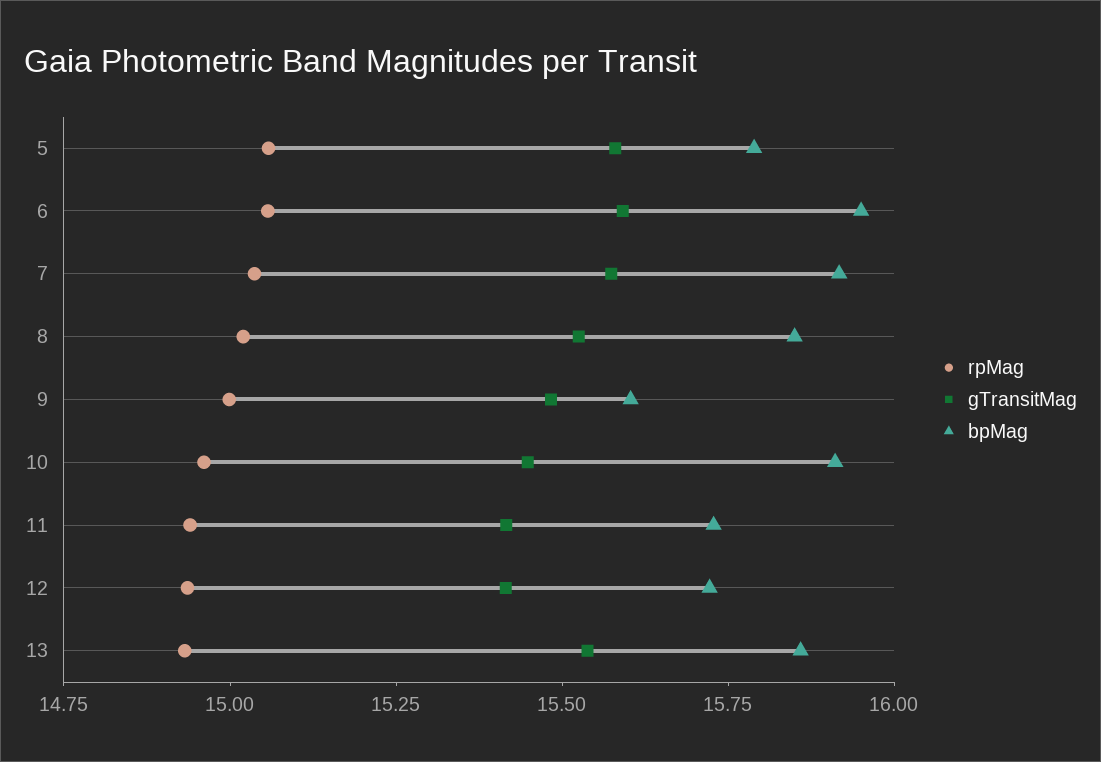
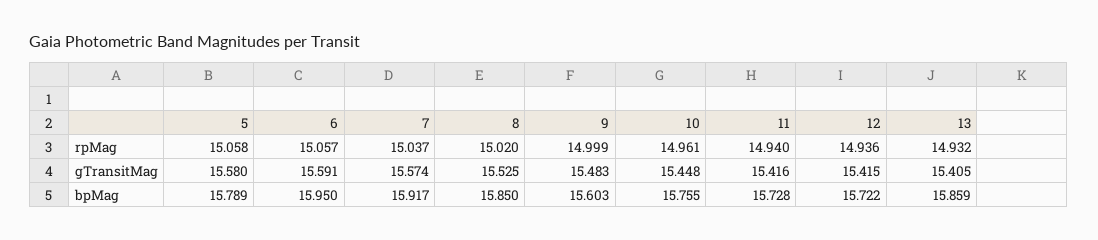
bpMag, 10: 15.9 -> 15.755
gTransitMag, 13: 15.55 -> 15.405

